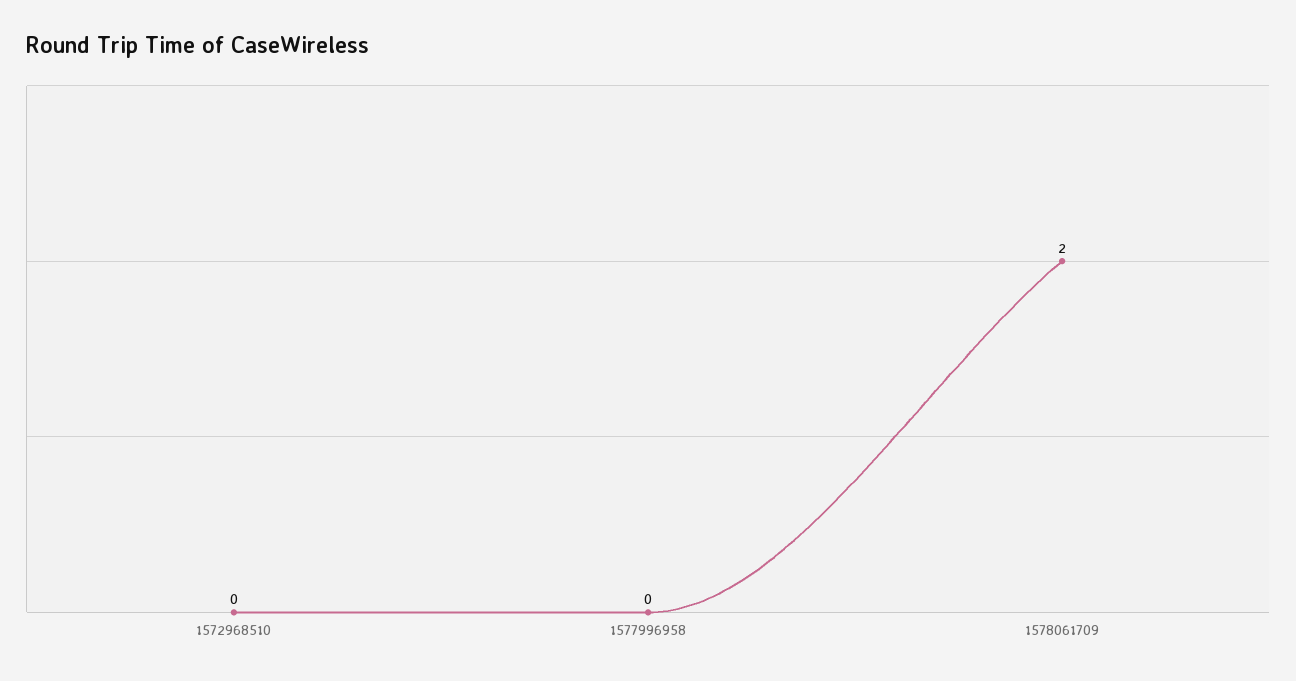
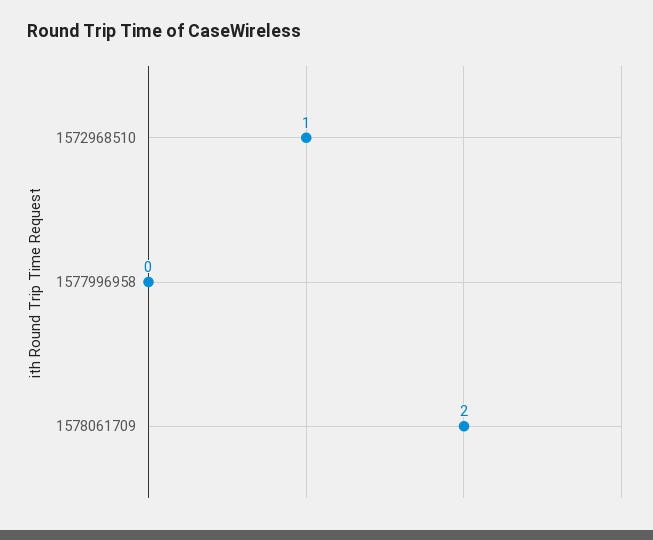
1572968510: 0 -> 1

